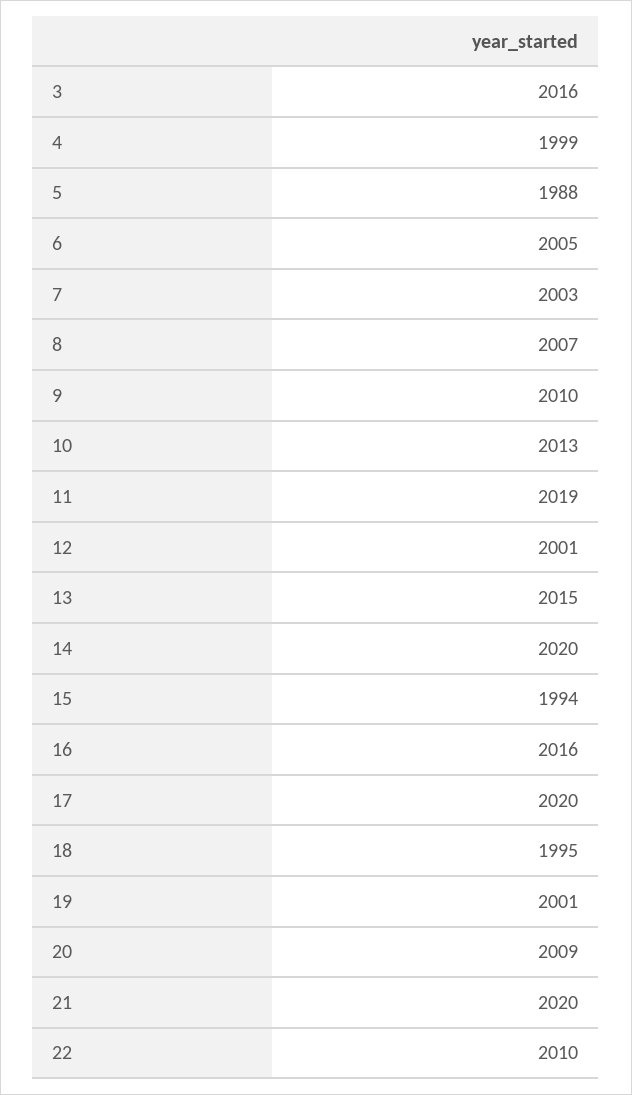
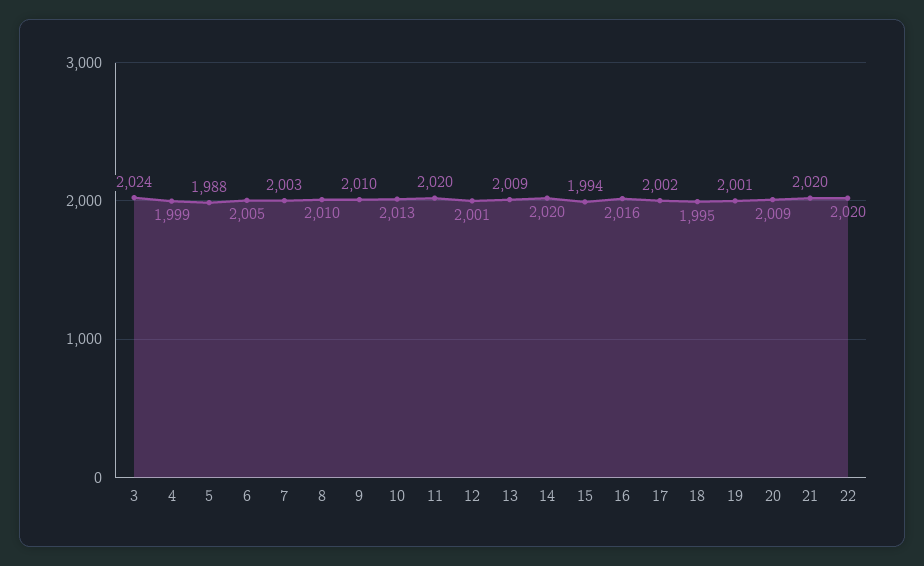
3: 2016 -> 2024
8: 2007 -> 2010
11: 2019 -> 2020
13: 2015 -> 2009
17: 2020 -> 2002
22: 2010 -> 2020

